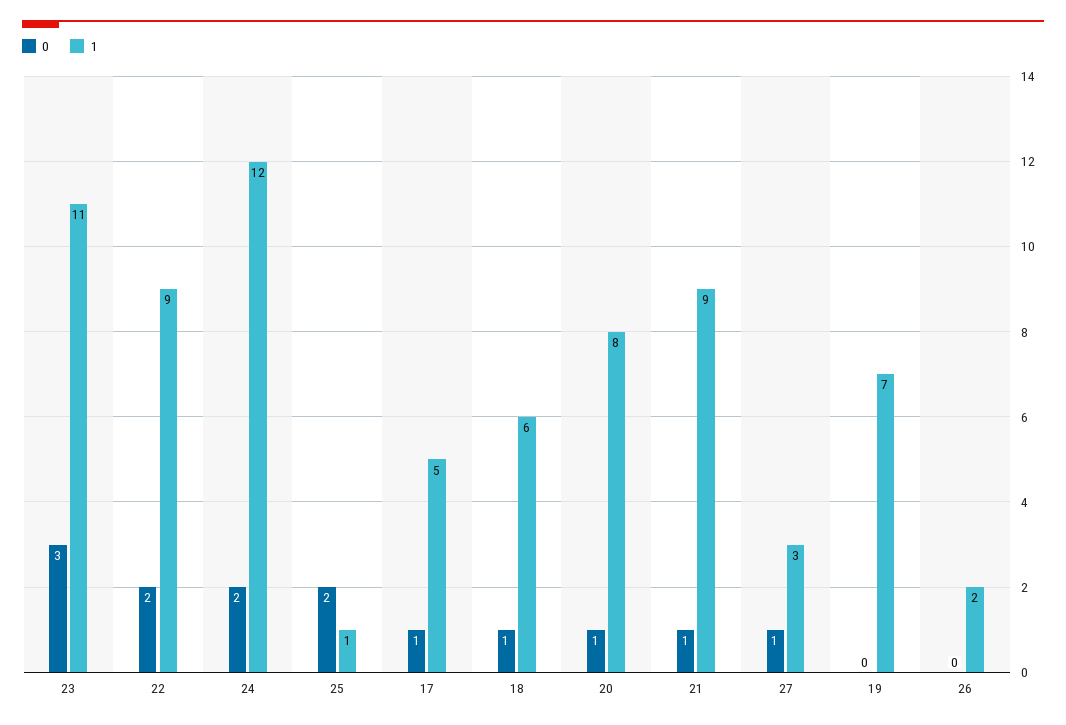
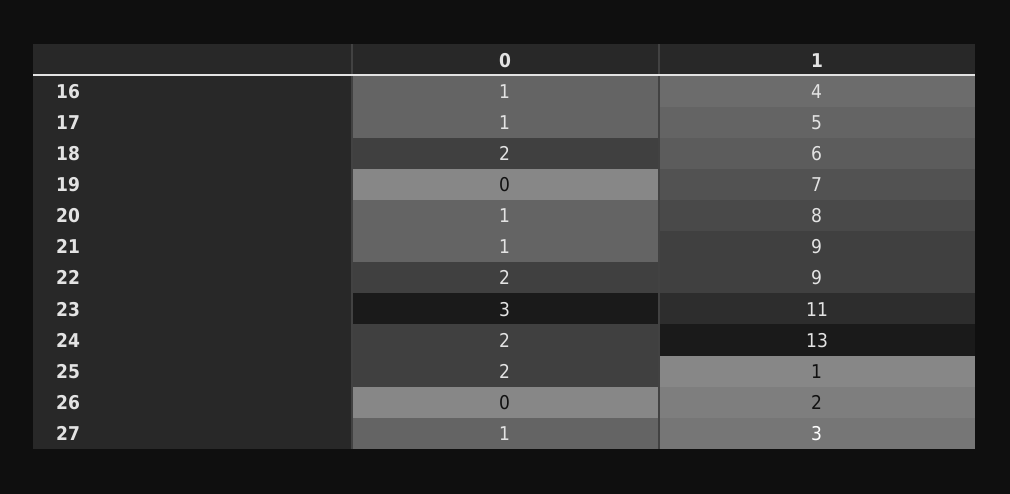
1, 24: 12 -> 13
0, 18: 1 -> 2
0, 16: none -> 1
1, 16: none -> 4

